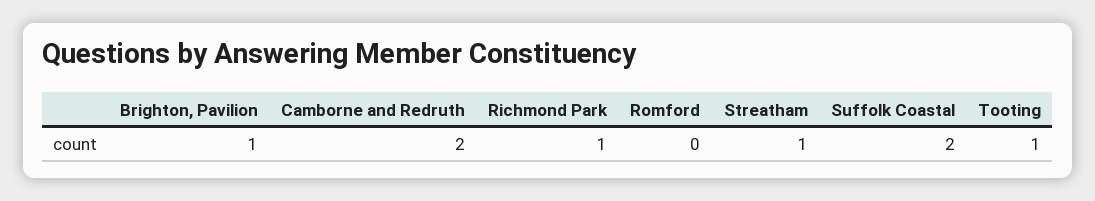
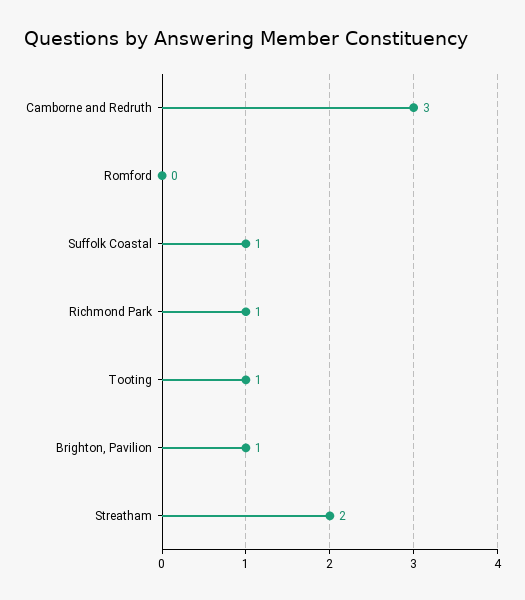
Camborne and Redruth: 2 -> 3
Streatham: 1 -> 2
Suffolk Coastal: 2 -> 1

